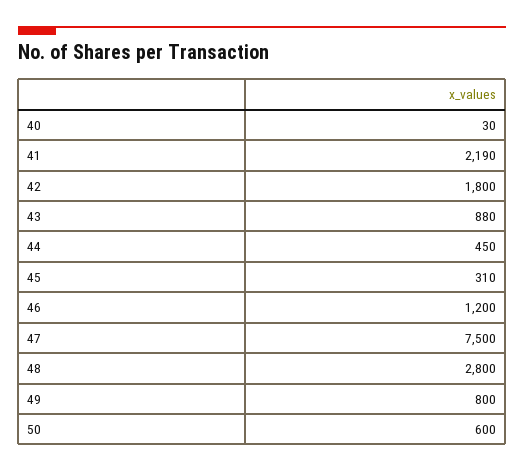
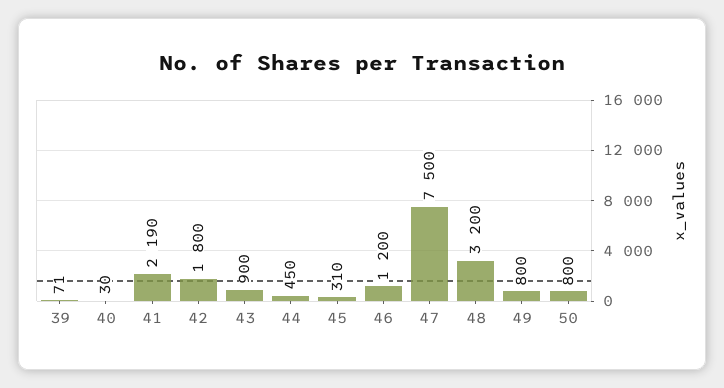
43: 880 -> 900
48: 2800 -> 3200
50: 600 -> 800
39: none -> 71

